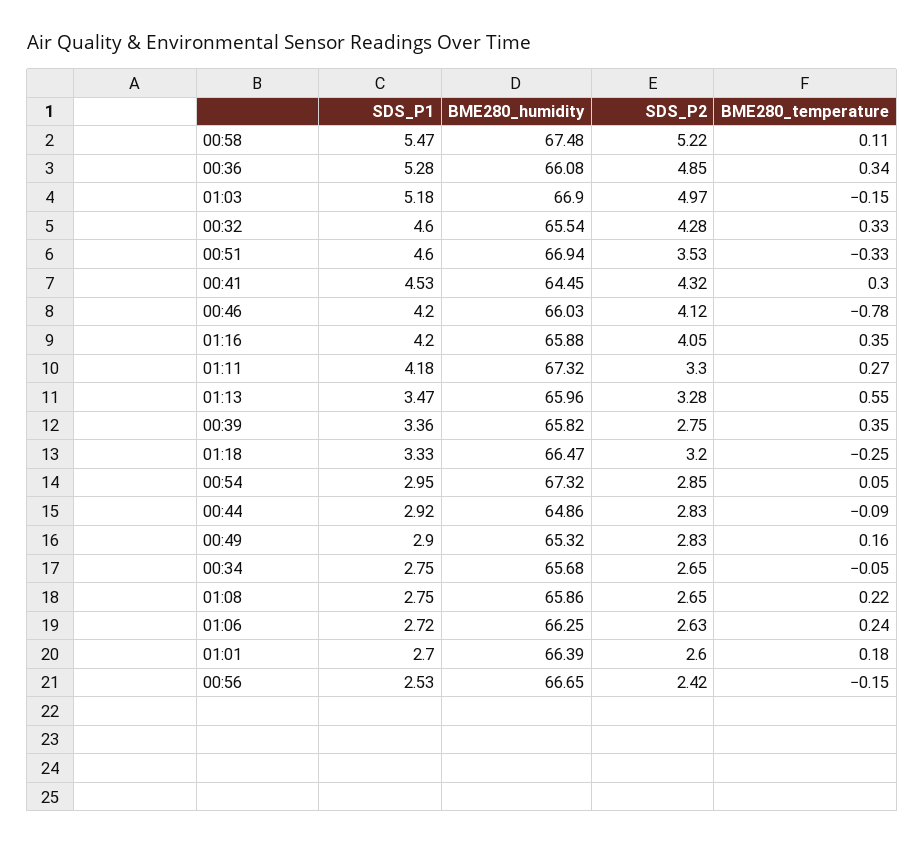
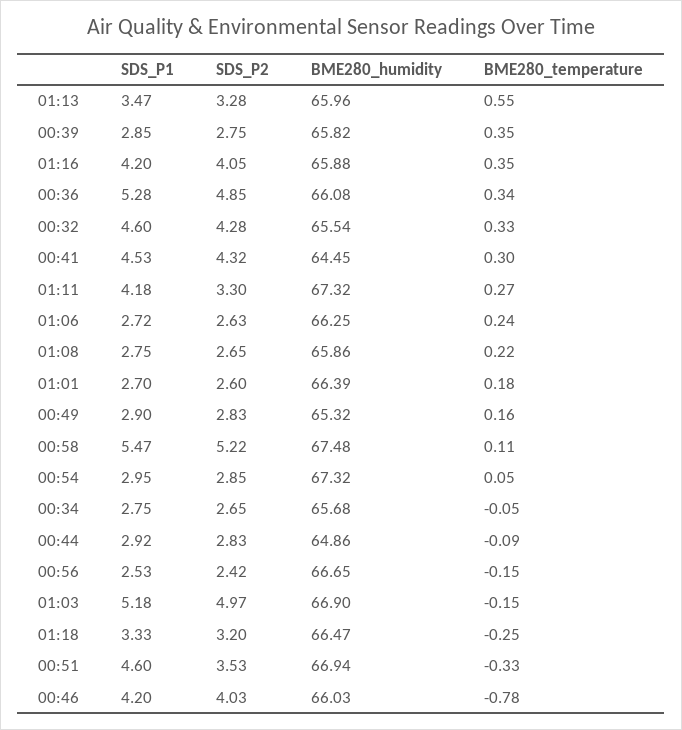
SDS_P2, 00:46: 4.12 -> 4.03
SDS_P1, 00:39: 3.36 -> 2.85

